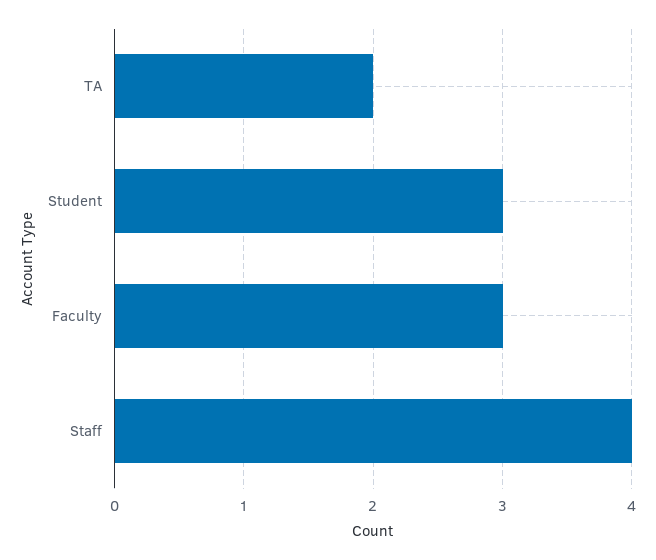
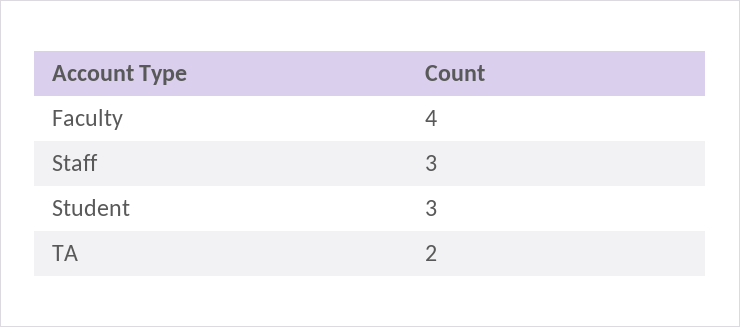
Faculty: 3 -> 4
Staff: 4 -> 3

